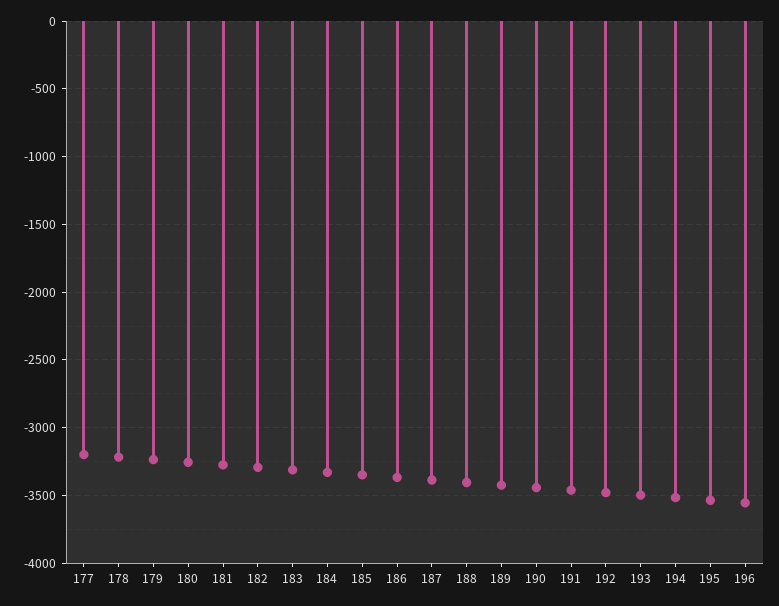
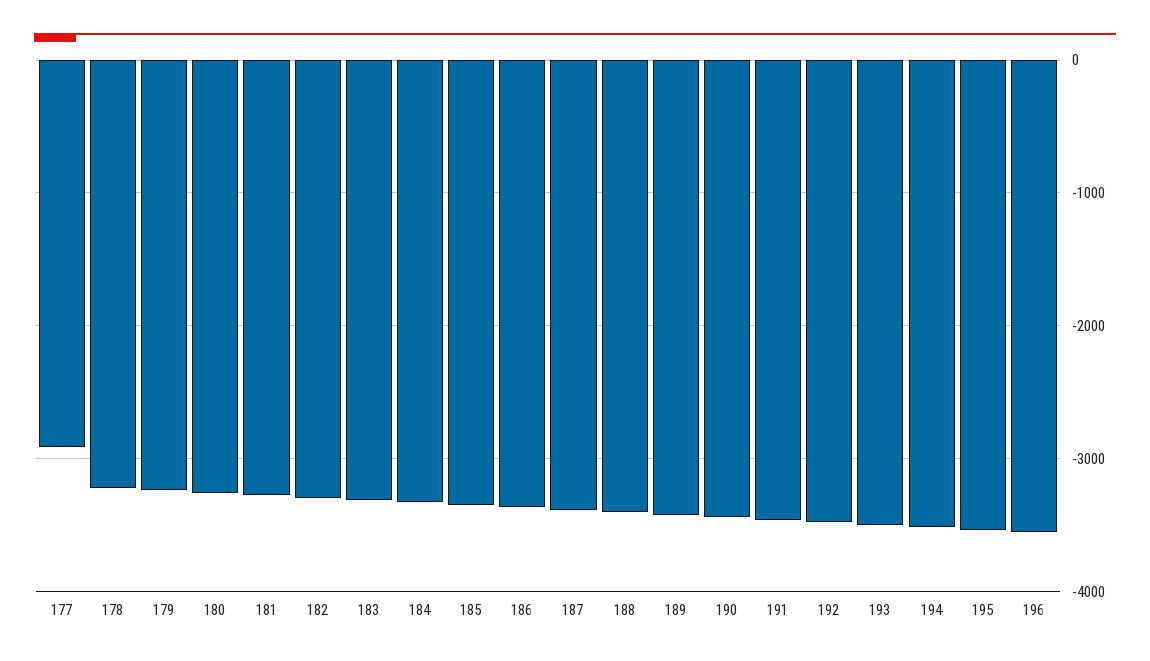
177: -3200 -> -2900

